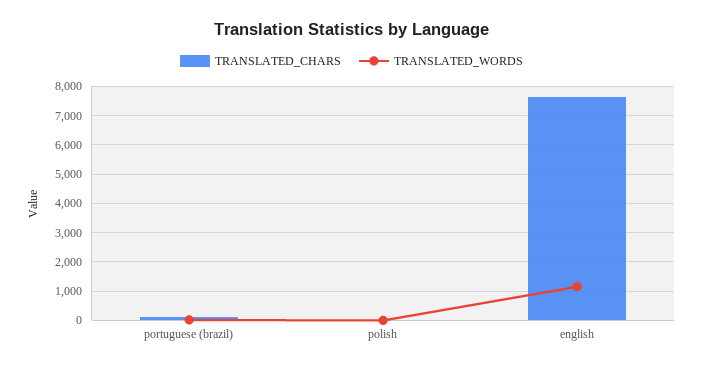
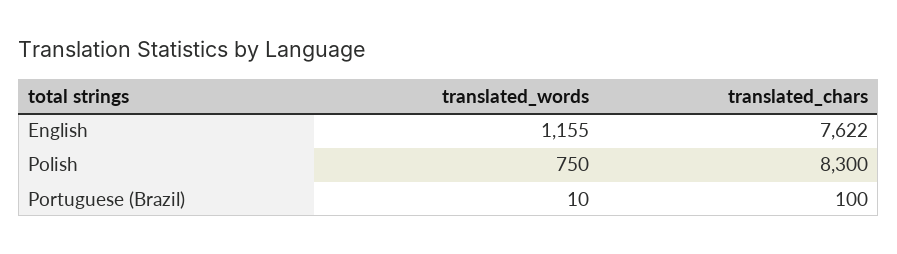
TRANSLATED_CHARS, polish: 0 -> 8300
TRANSLATED_WORDS, polish: 0 -> 750

